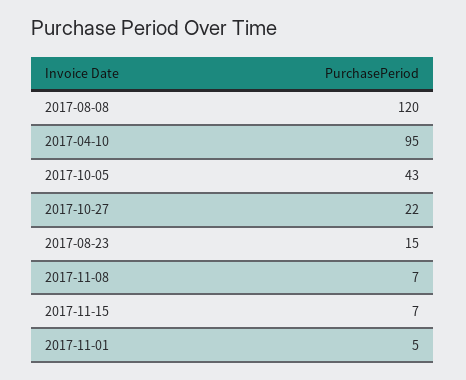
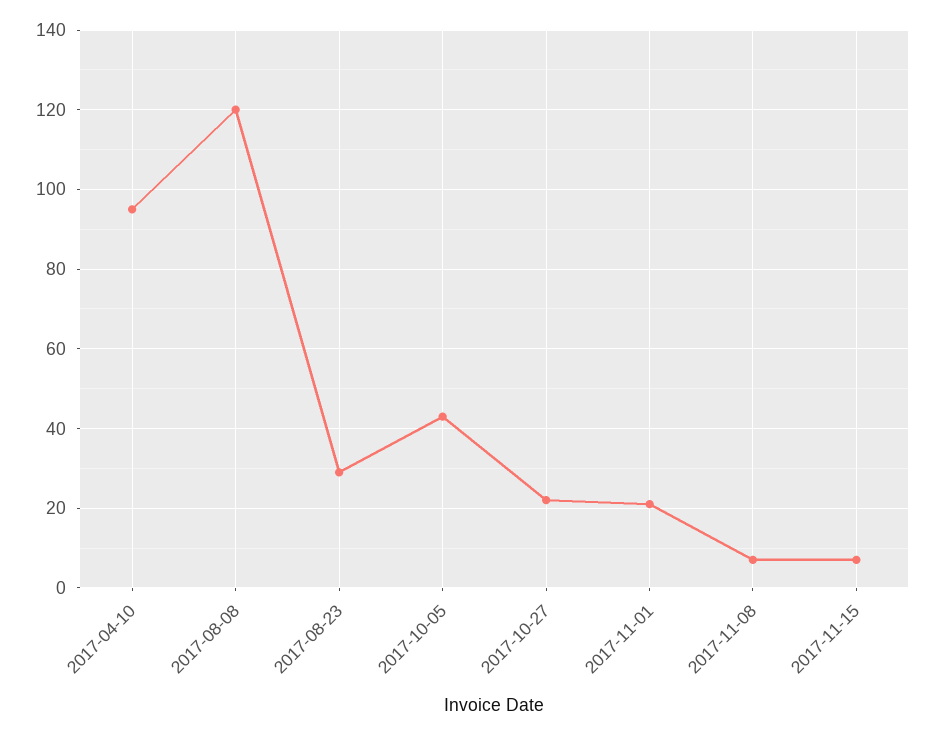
2017-08-23: 15 -> 30
2017-11-01: 5 -> 20

